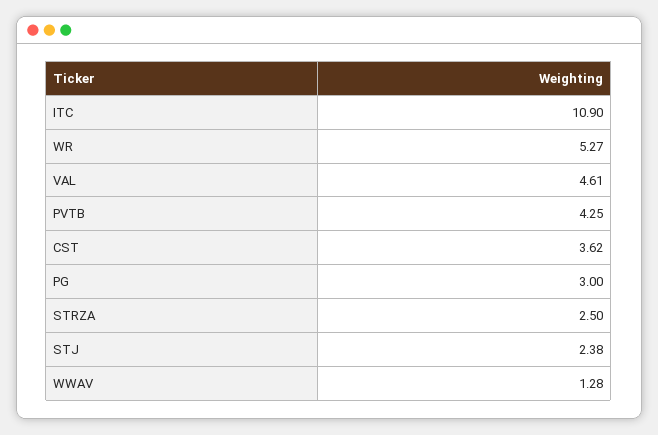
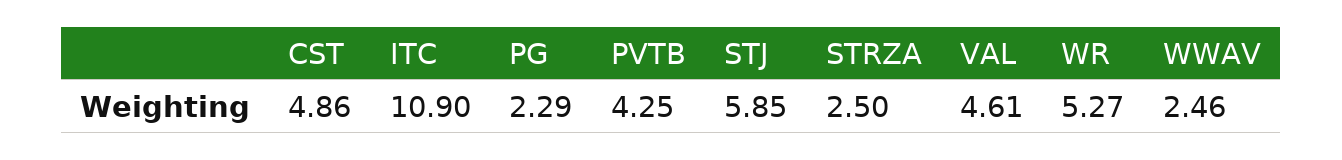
CST: 3.62 -> 4.86
PG: 3 -> 2.29
STJ: 2.38 -> 5.85
WWAV: 1.28 -> 2.46

